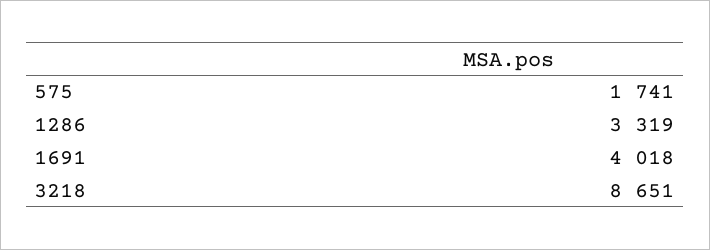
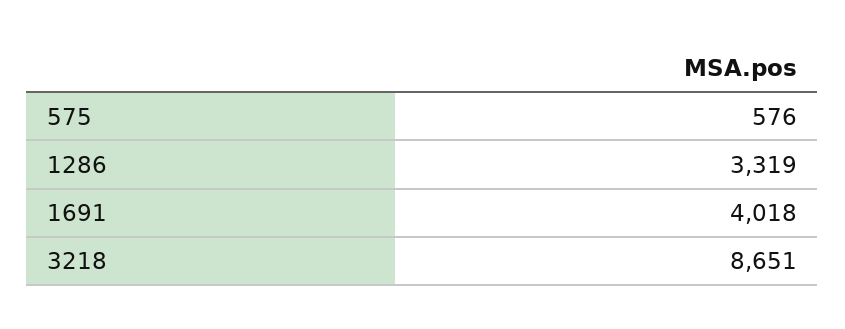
575: 1741 -> 576

